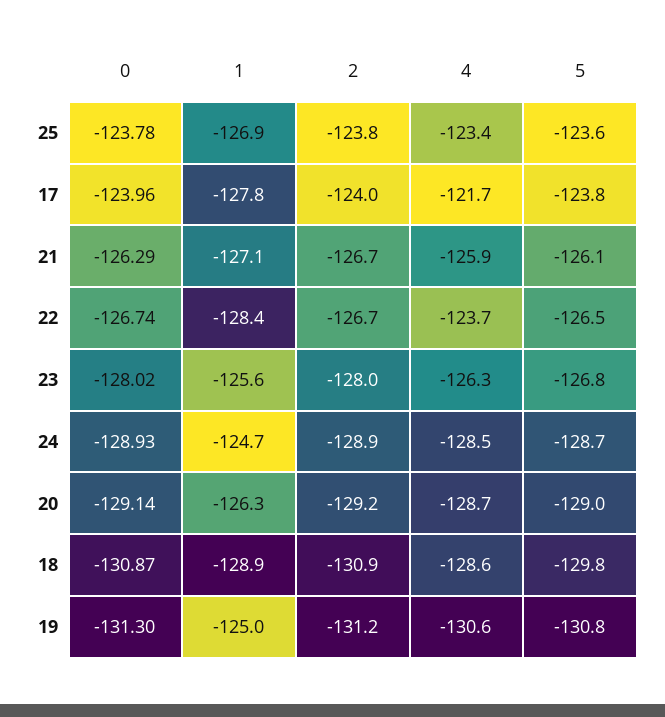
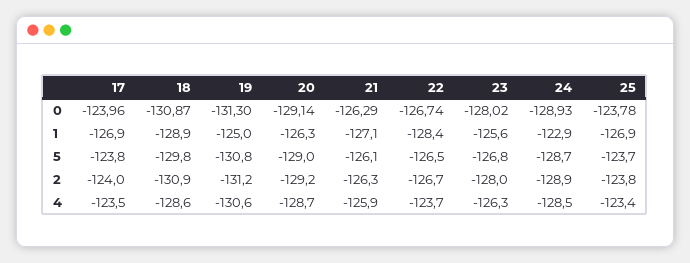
5, 25: -123.6 -> -123.7
1, 17: -127.8 -> -126.9
4, 17: -121.7 -> -123.5
2, 21: -126.7 -> -126.3
1, 24: -124.7 -> -122.9

